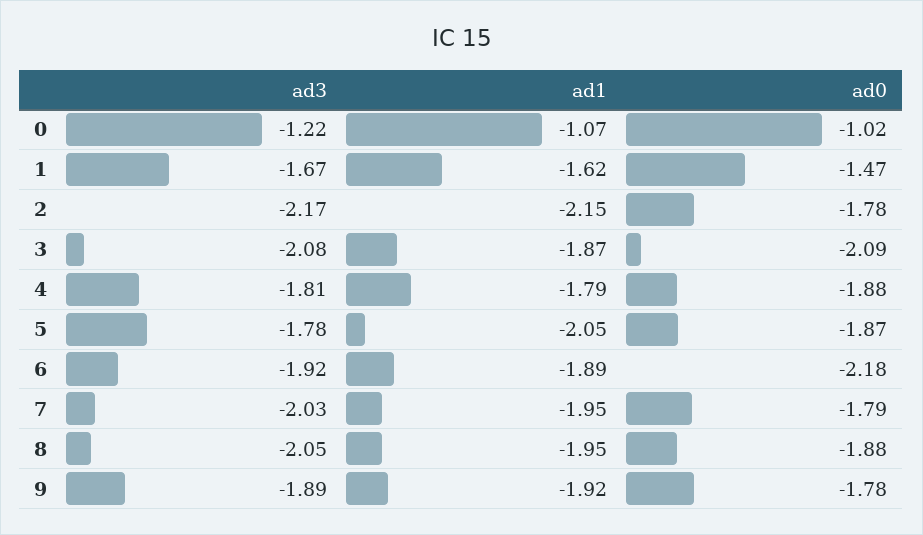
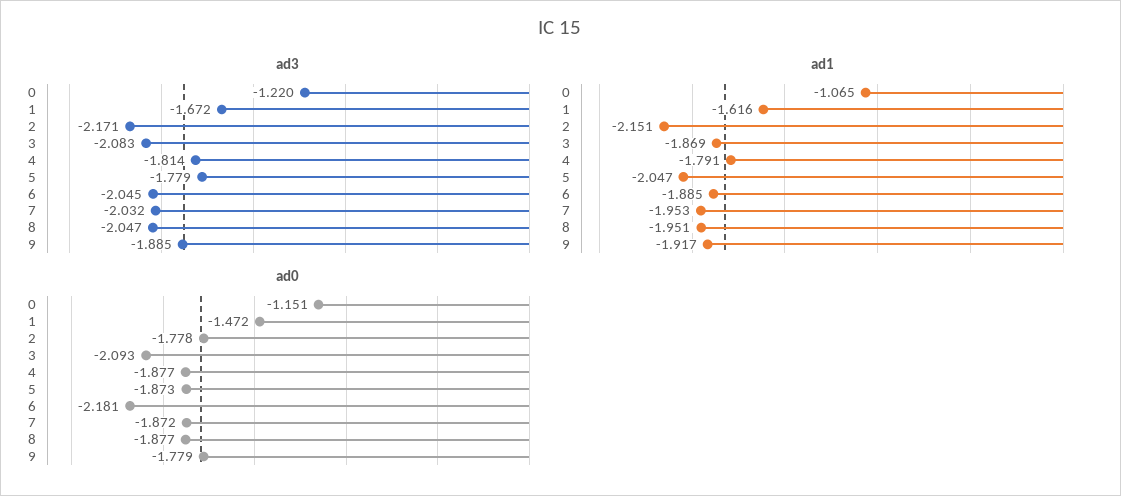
ad0, 0: -1.02 -> -1.151
ad3, 6: -1.92 -> -2.045
ad0, 7: -1.79 -> -1.872

